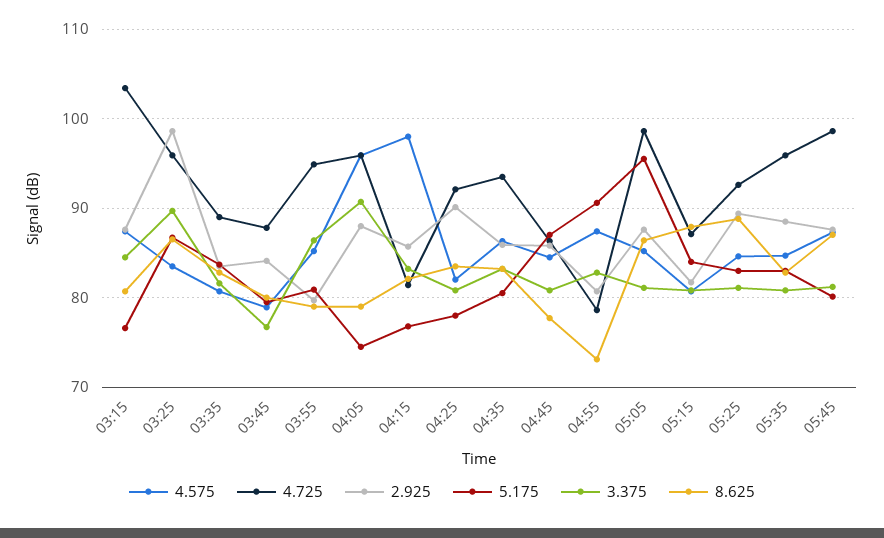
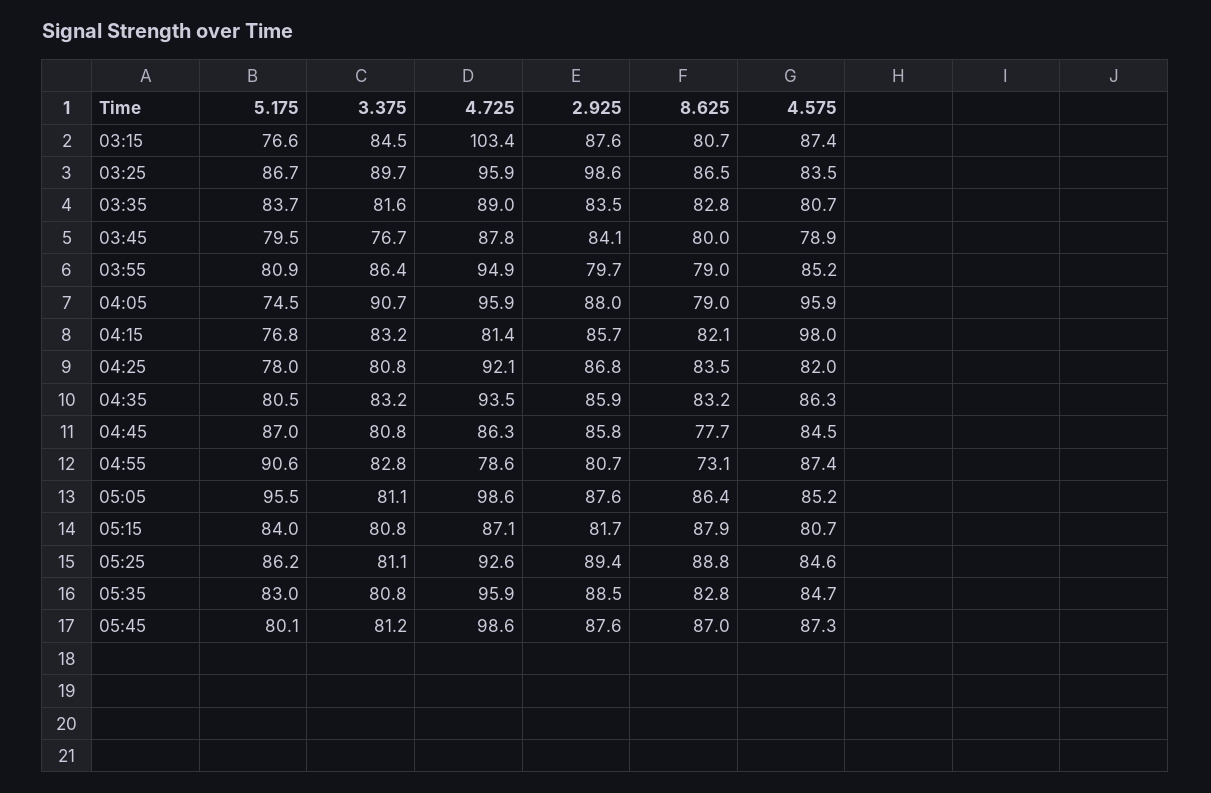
2.925, 04:25: 90 -> 86.8
5.175, 05:25: 83 -> 86.2

